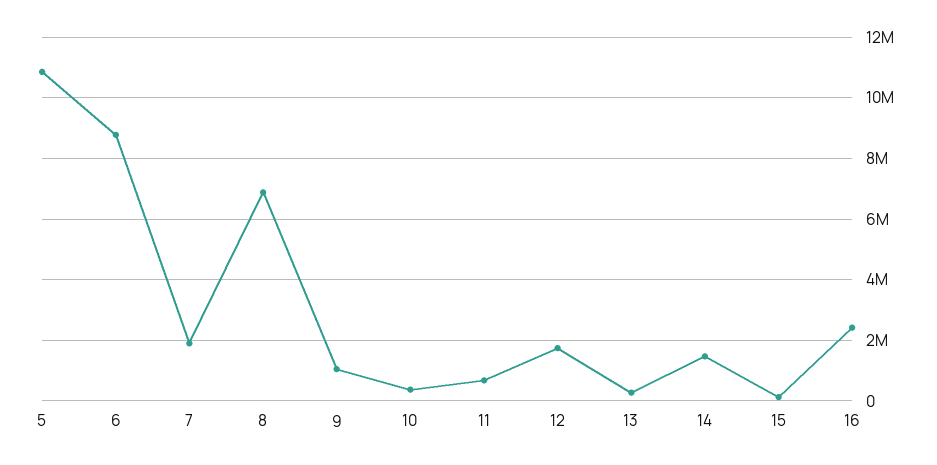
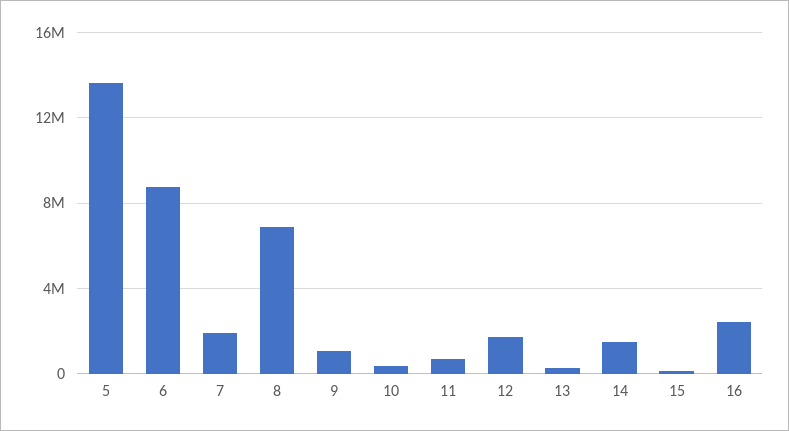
5: 10800000 -> 13500000

